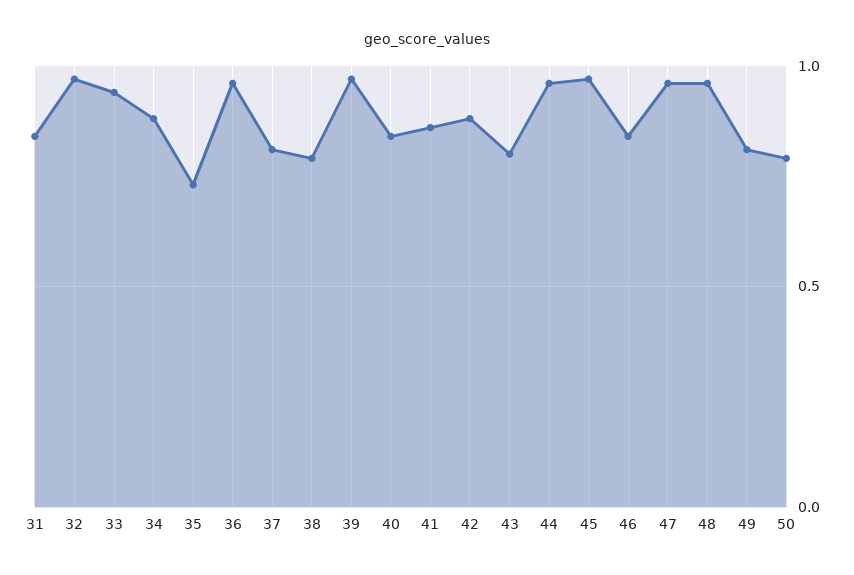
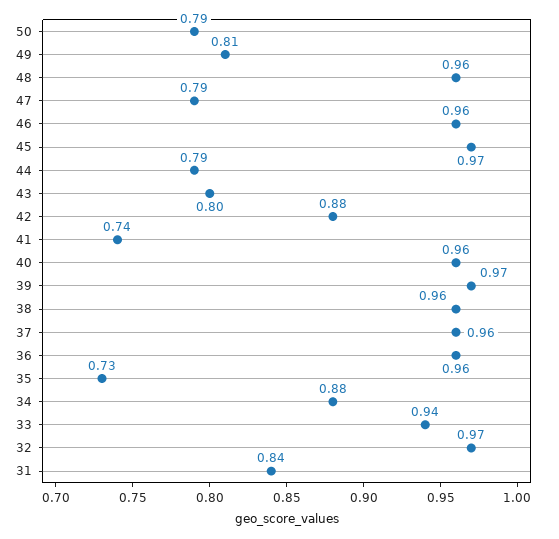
37: 0.8 -> 0.96
38: 0.8 -> 0.96
40: 0.85 -> 0.96
41: 0.85 -> 0.74
44: 0.95 -> 0.79
46: 0.85 -> 0.96
47: 0.95 -> 0.79

